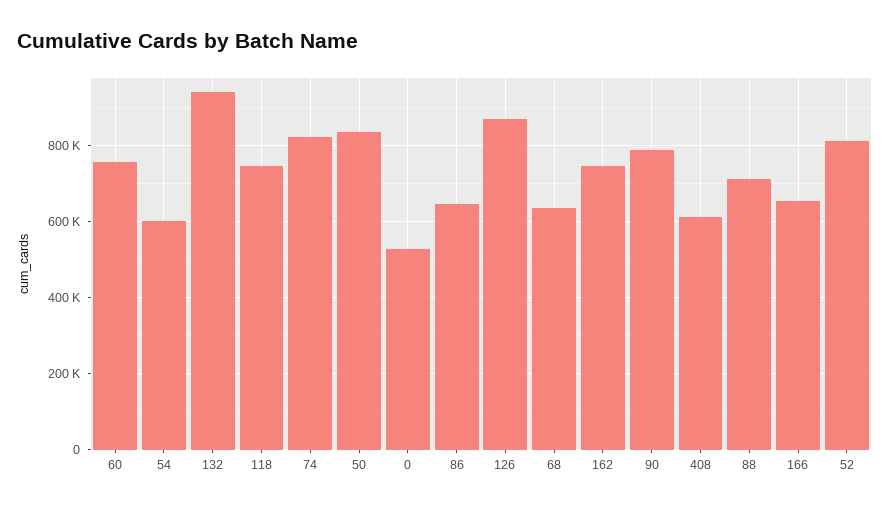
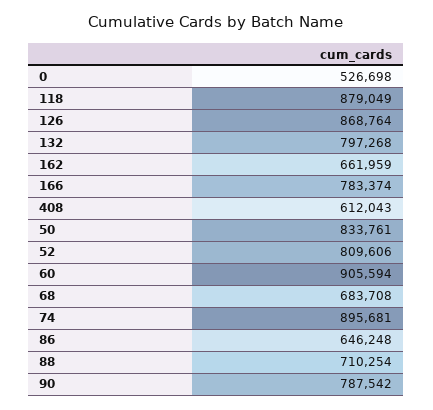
60: 760000 -> 905594
54: 600000 -> none
132: 940000 -> 797268
118: 740000 -> 879049
74: 820000 -> 895681
68: 640000 -> 683708
162: 740000 -> 661959
166: 660000 -> 783374

